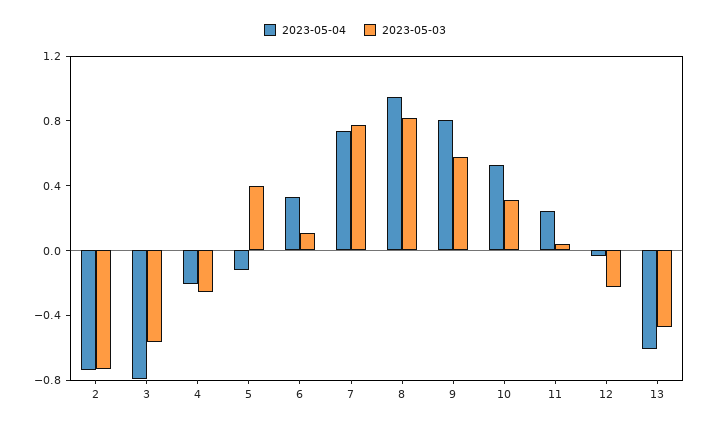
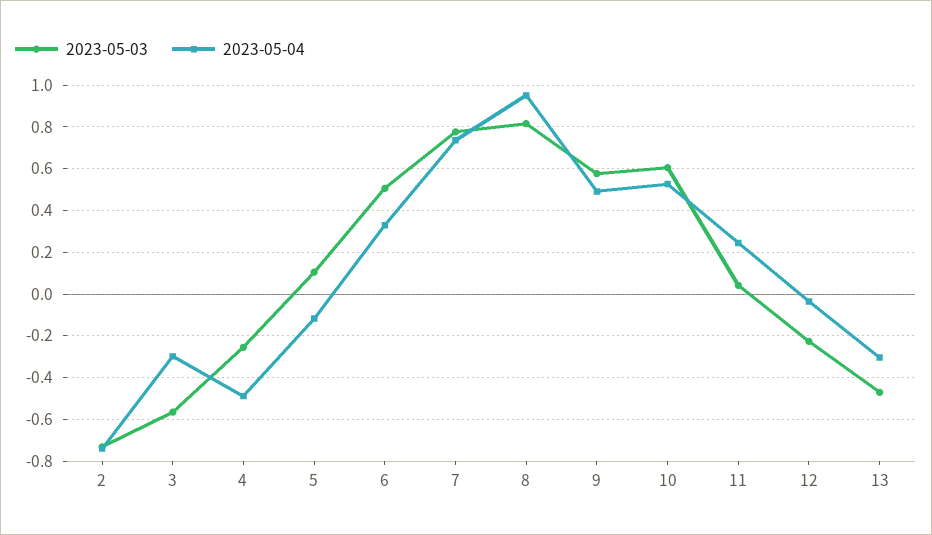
2023-05-04, 3: -0.8 -> -0.3
2023-05-04, 4: -0.2 -> -0.5
2023-05-03, 5: 0.4 -> 0.1
2023-05-03, 6: 0.1 -> 0.5
2023-05-04, 9: 0.8 -> 0.5
2023-05-03, 10: 0.3 -> 0.6
2023-05-04, 13: -0.6 -> -0.3

